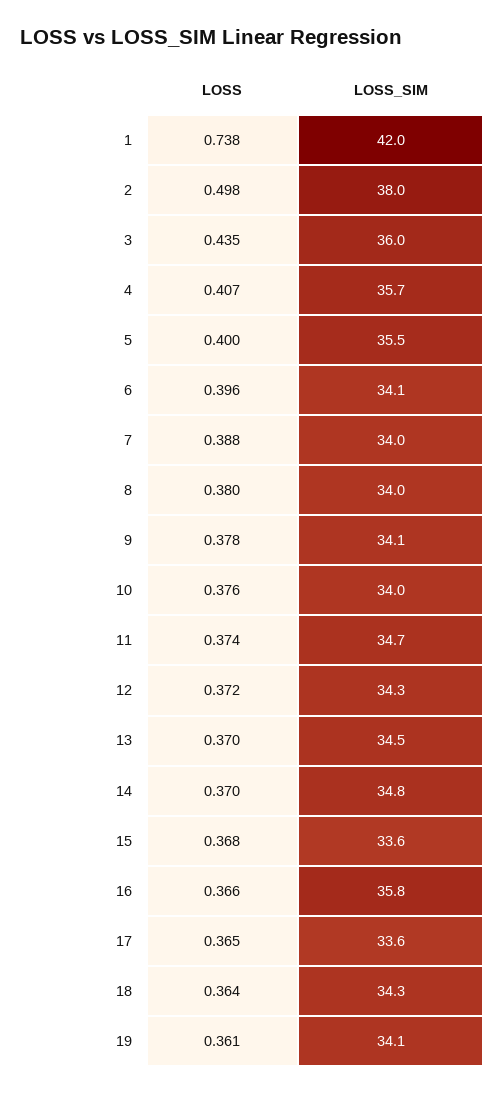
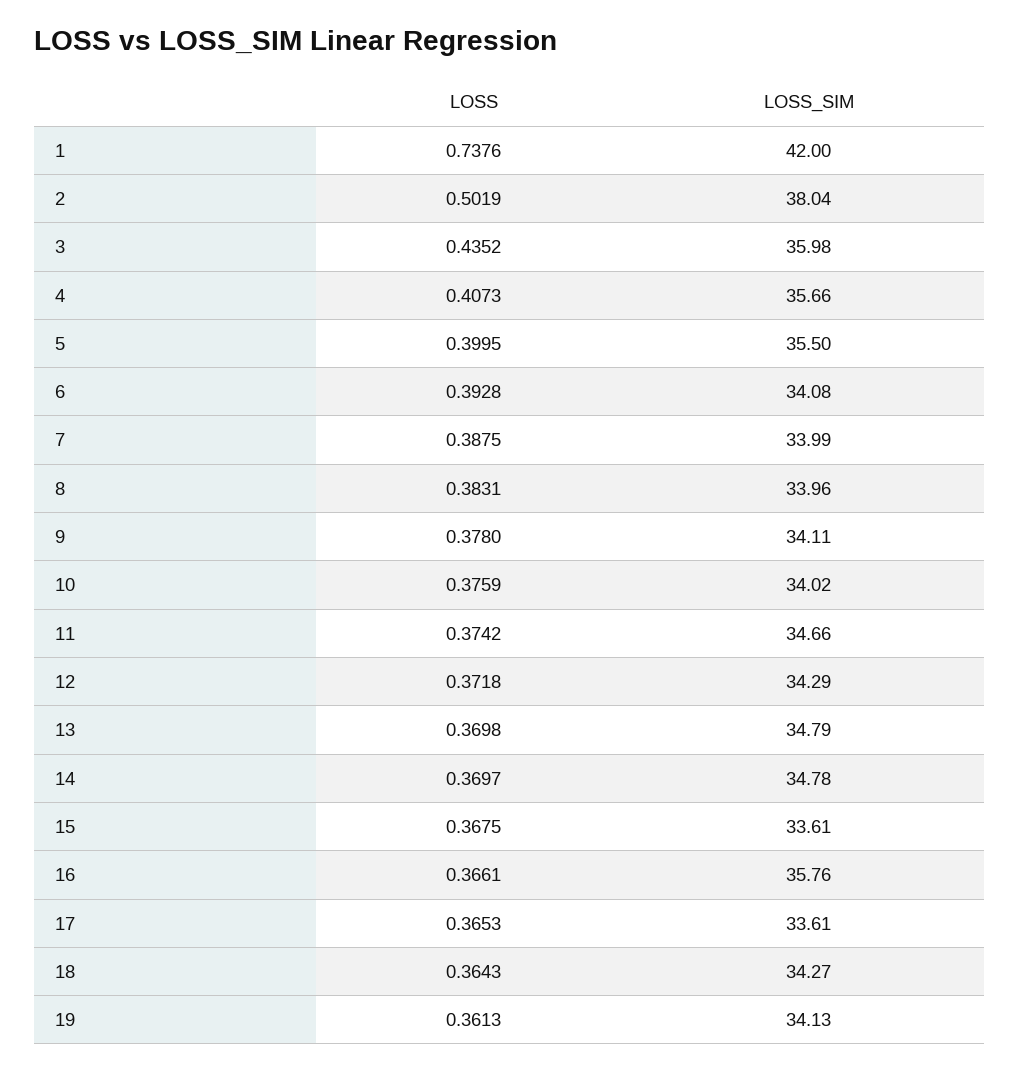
LOSS, 2: 0.498 -> 0.5019
LOSS, 6: 0.396 -> 0.3928
LOSS, 8: 0.38 -> 0.3831
LOSS_SIM, 13: 34.5 -> 34.79

